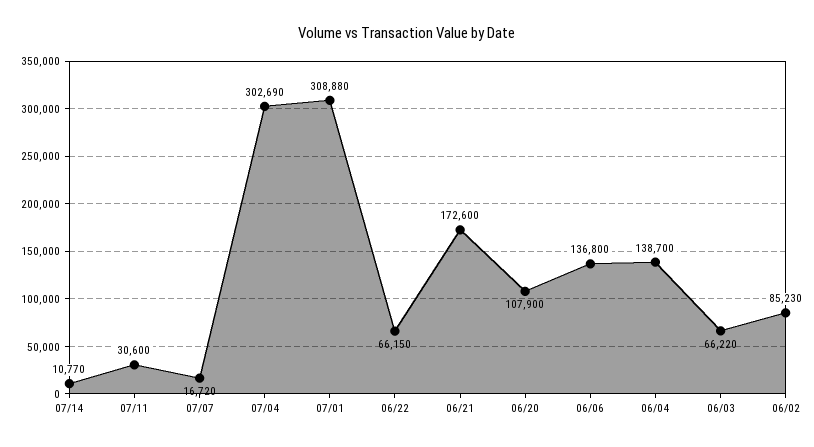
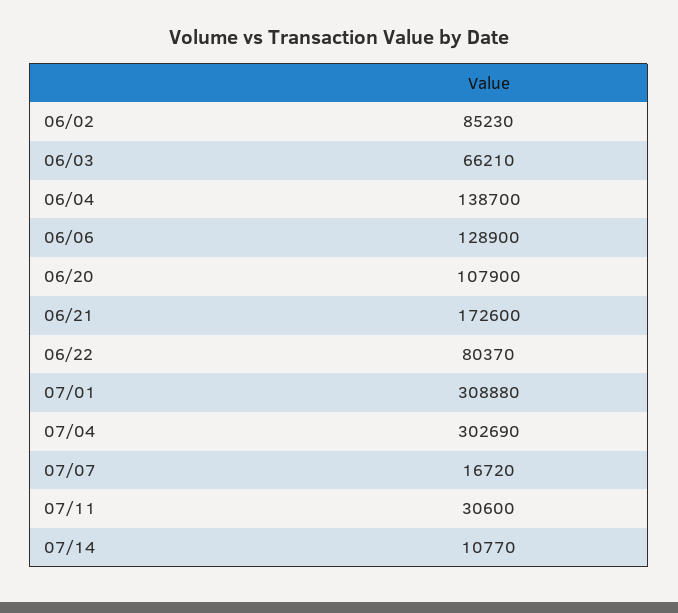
06/22: 66150 -> 80370
06/06: 136800 -> 128900
06/03: 66220 -> 66210

